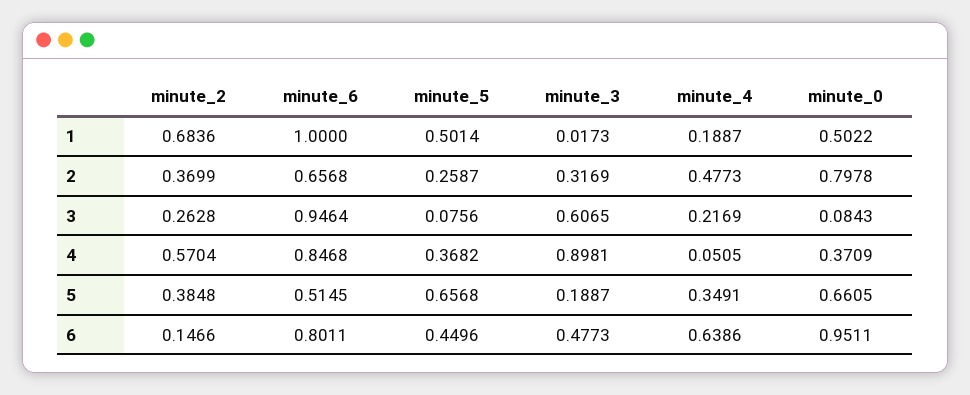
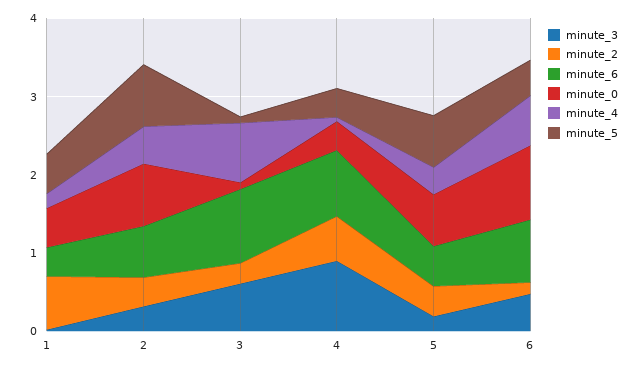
minute_6, 1: 1 -> 0.4
minute_5, 2: 0.2587 -> 0.8
minute_4, 3: 0.2169 -> 0.8

